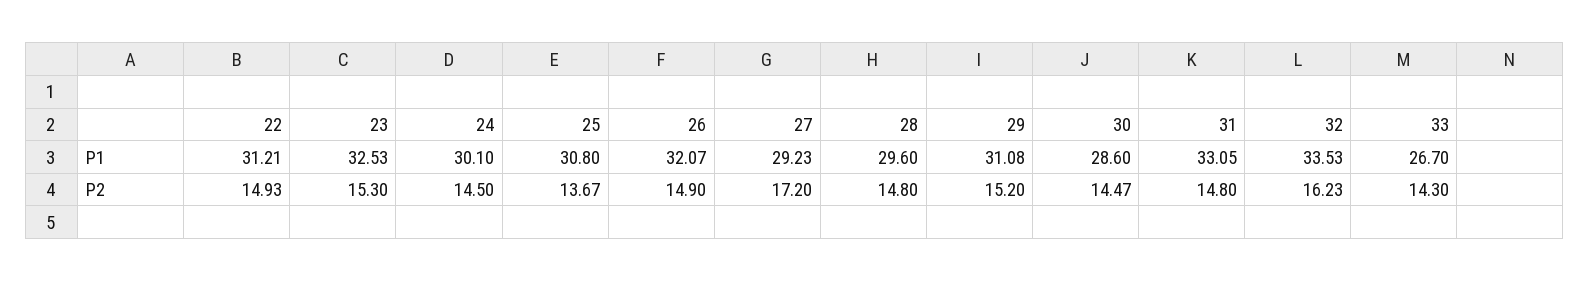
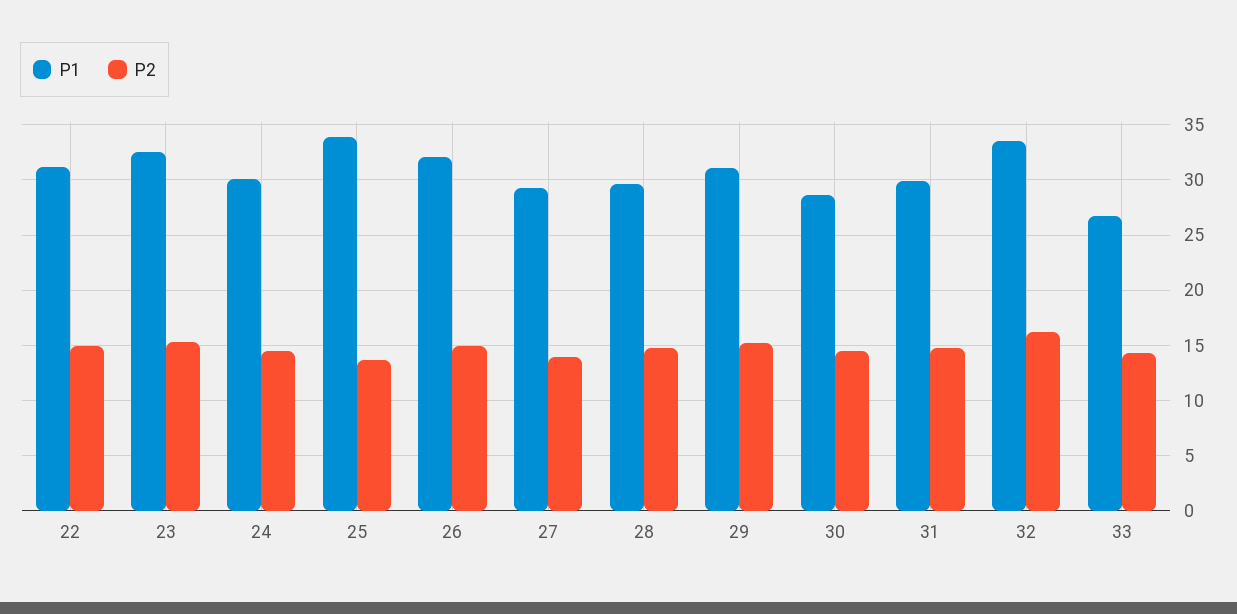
P1, 25: 30.8 -> 34
P1, 31: 33.05 -> 30
P2, 27: 17.2 -> 14

